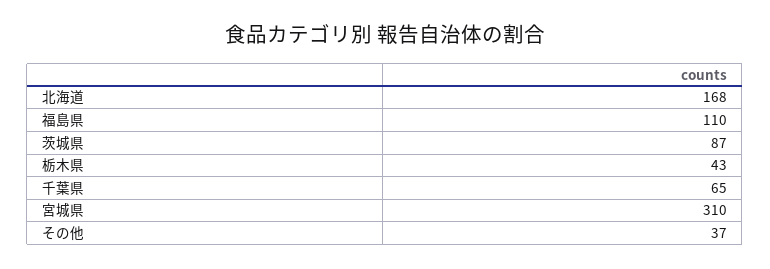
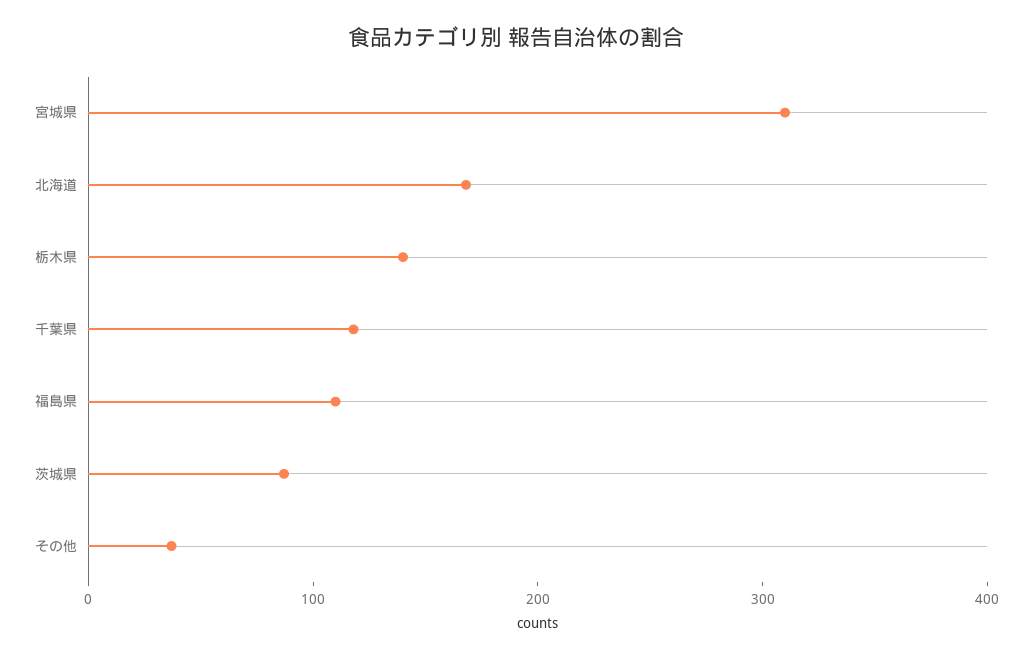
栃木県: 43 -> 140
千葉県: 65 -> 120

